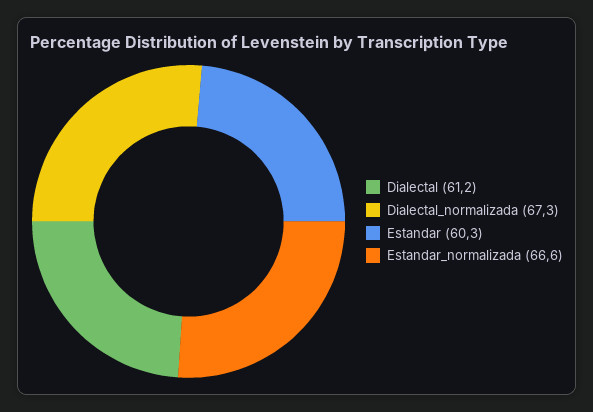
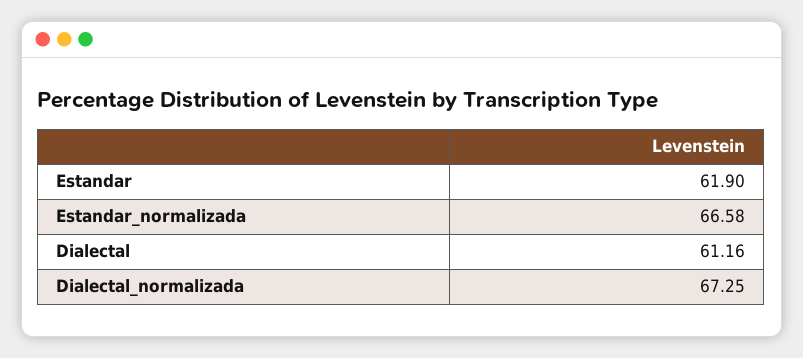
Estandar: 60.3 -> 61.9

